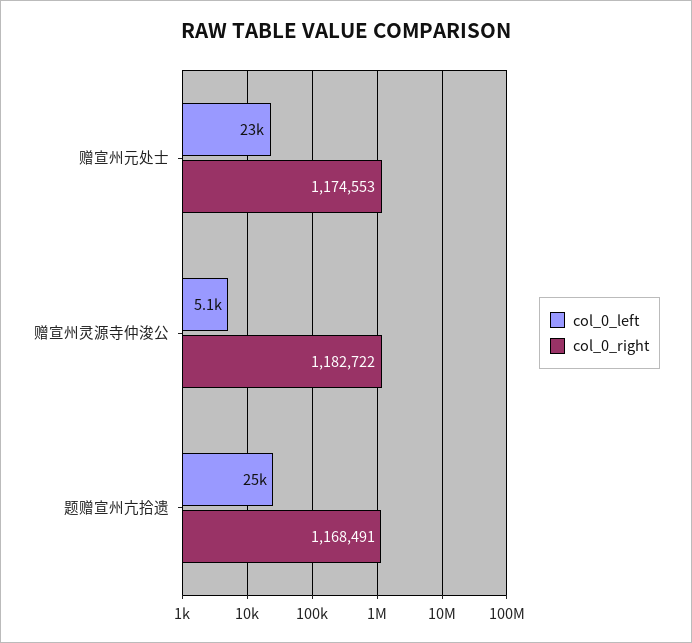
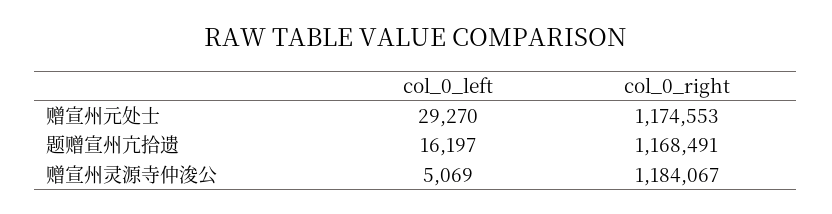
col_0_left, 赠宣州元处士: 23000 -> 29270
col_0_right, 赠宣州灵源寺仲浚公: 1182722 -> 1184067
col_0_left, 题赠宣州亢拾遗: 25000 -> 16197

